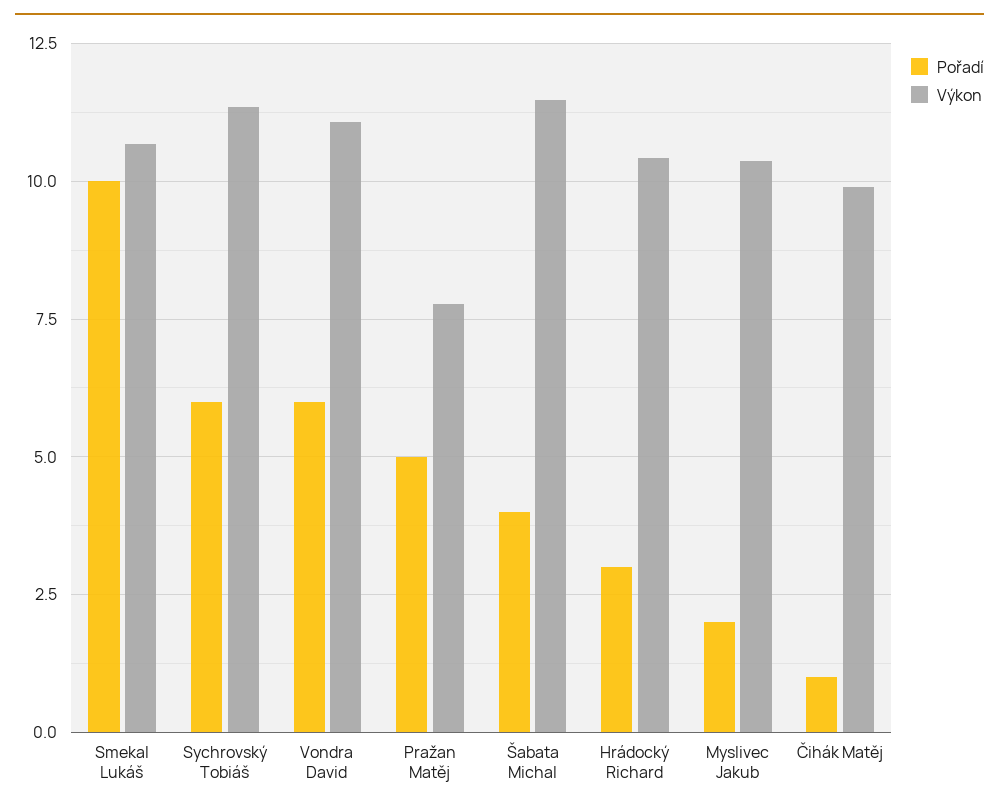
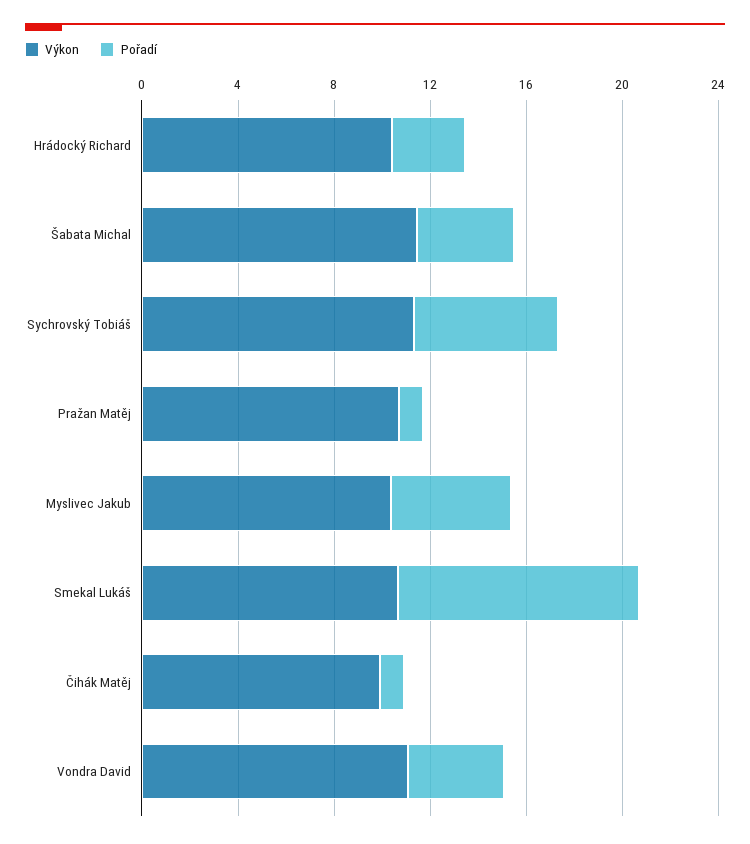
Pořadí, Vondra David: 6 -> 4
Pořadí, Pražan Matěj: 5 -> 1
Výkon, Pražan Matěj: 7.75 -> 11
Pořadí, Myslivec Jakub: 2 -> 5

